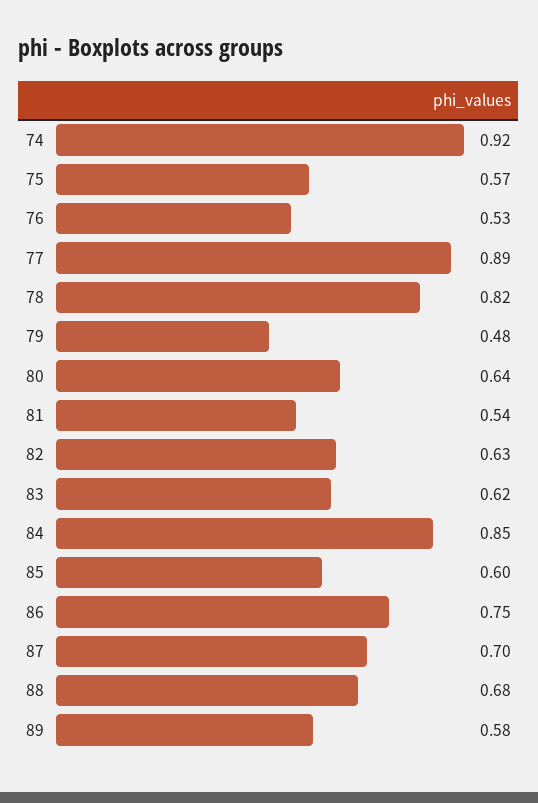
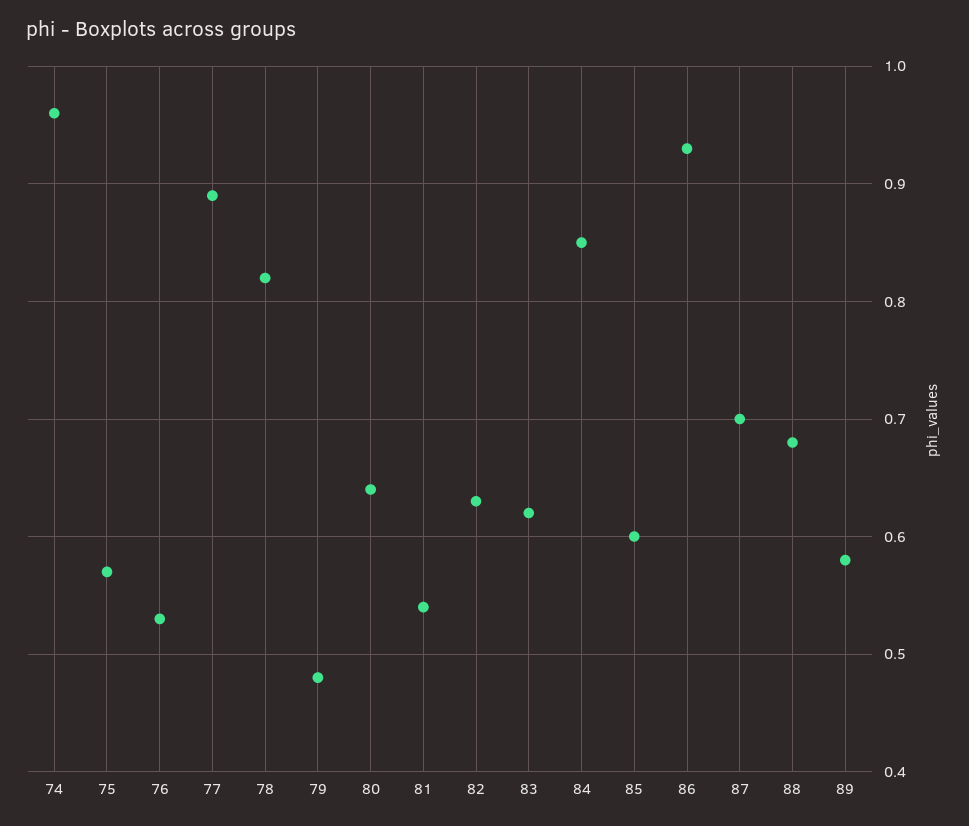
74: 0.92 -> 0.96
86: 0.75 -> 0.93

